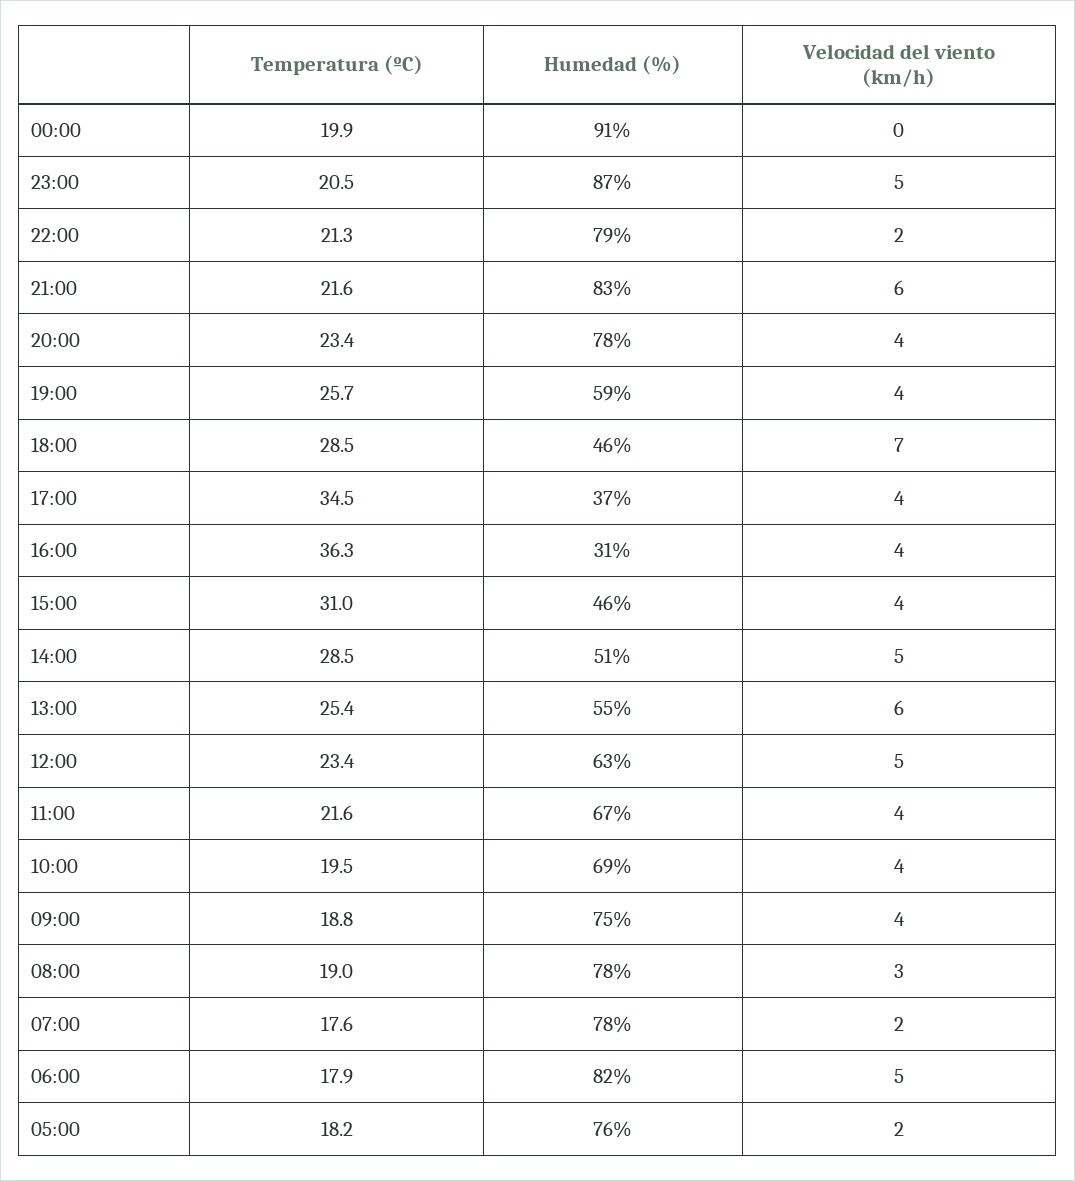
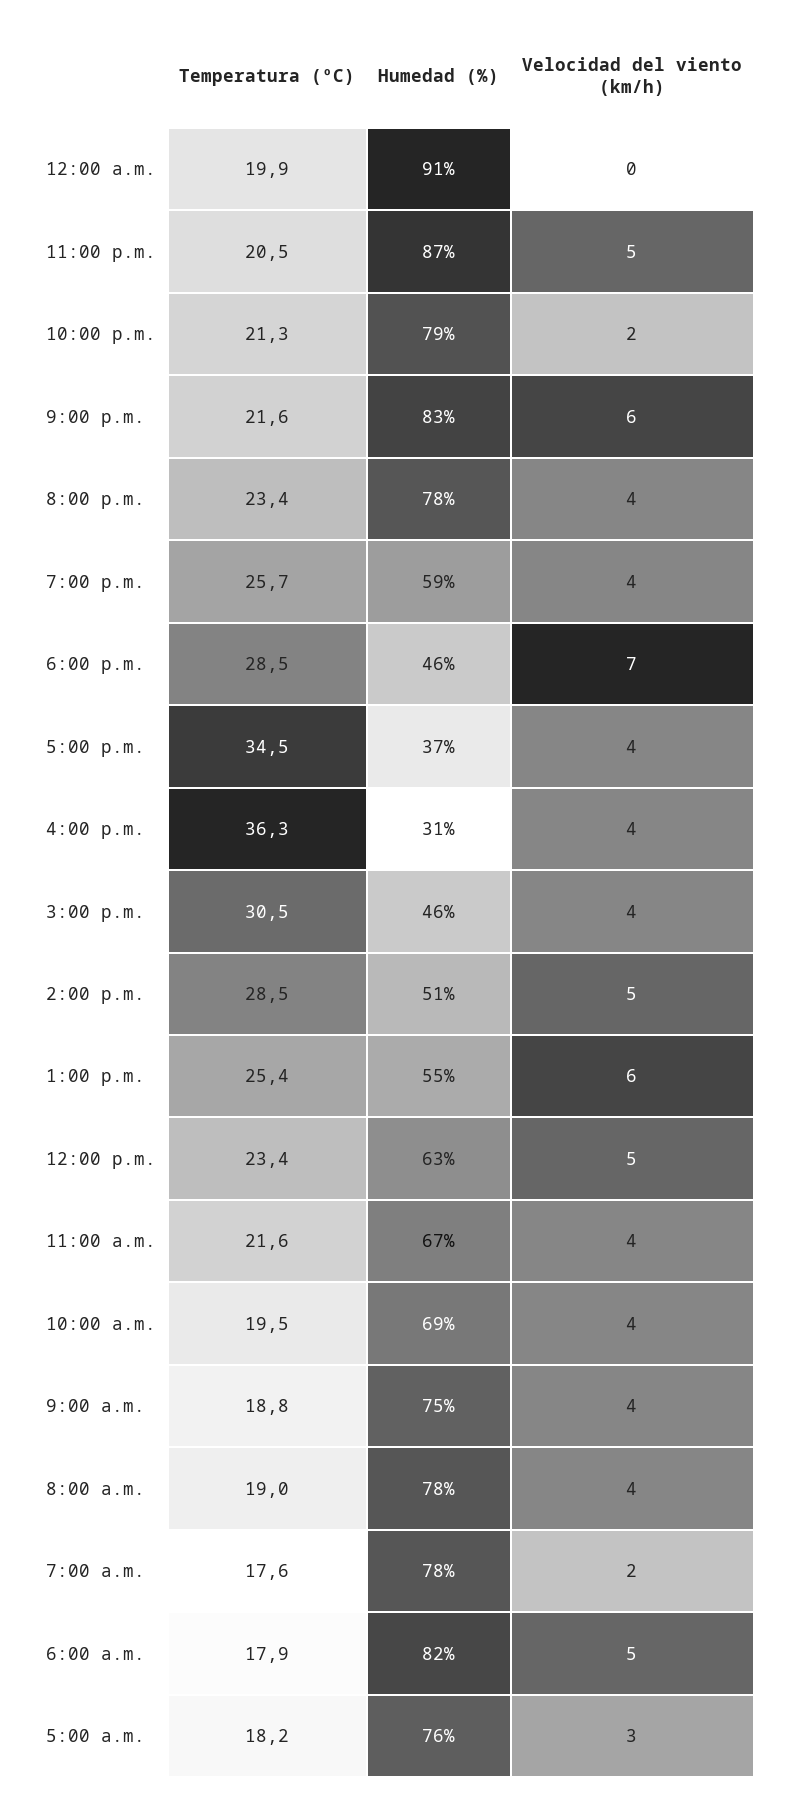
Temperatura (ºC), 15:00: 31 -> 30.5
Velocidad del viento (km/h), 08:00: 3 -> 4
Velocidad del viento (km/h), 05:00: 2 -> 3

